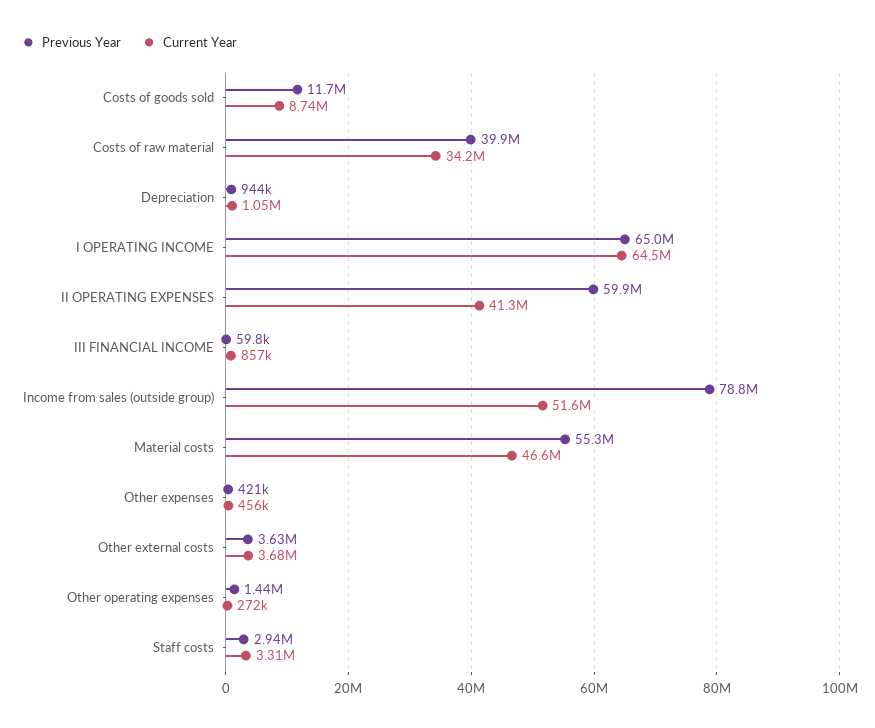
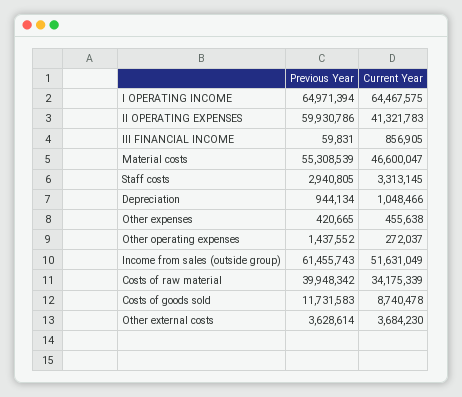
Previous Year, Income from sales (outside group): 78800000 -> 61455743

